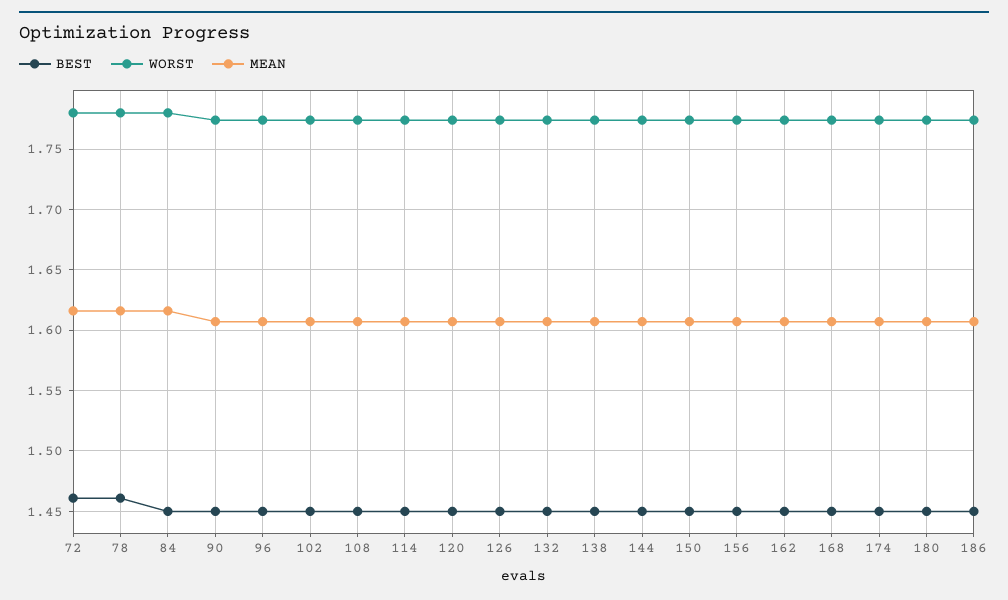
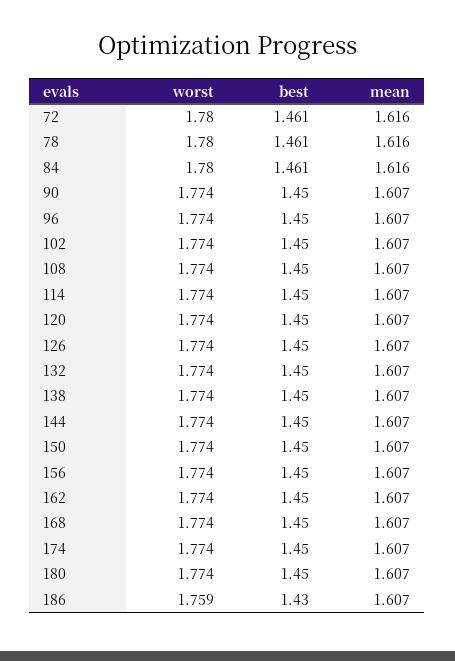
BEST, 84: 1.45 -> 1.461
BEST, 186: 1.45 -> 1.43
WORST, 186: 1.775 -> 1.759

